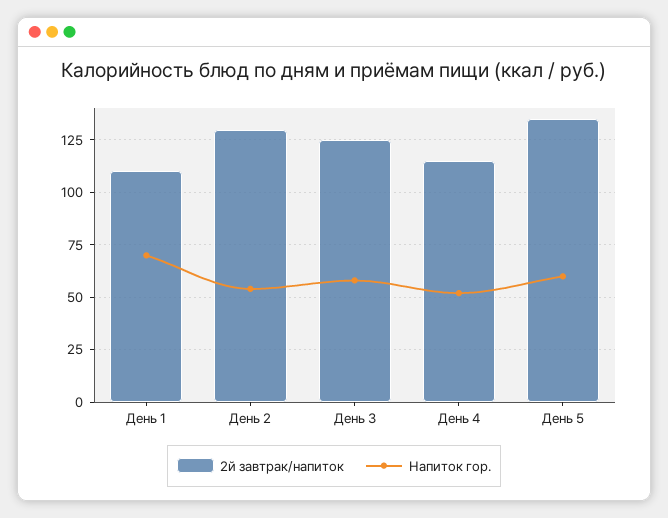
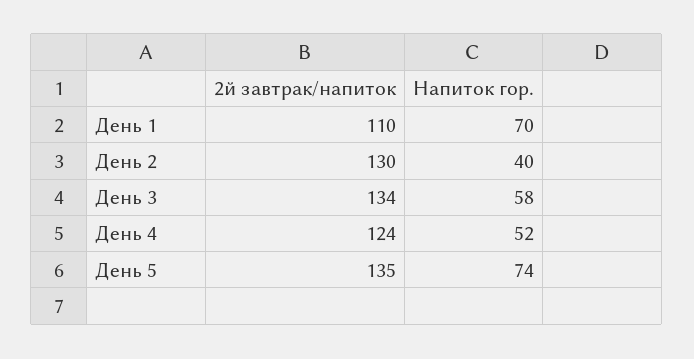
Напиток гор., День 2: 55 -> 40
2й завтрак/напиток, День 3: 125 -> 134
2й завтрак/напиток, День 4: 115 -> 124
Напиток гор., День 5: 60 -> 74

